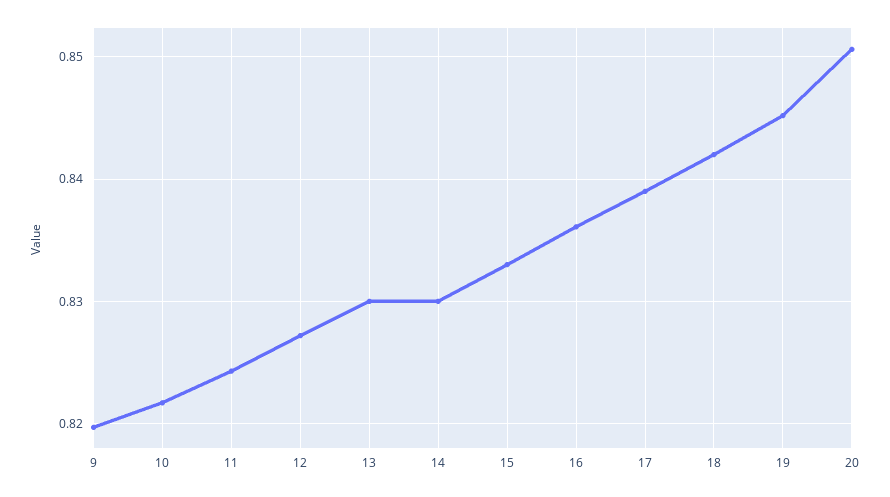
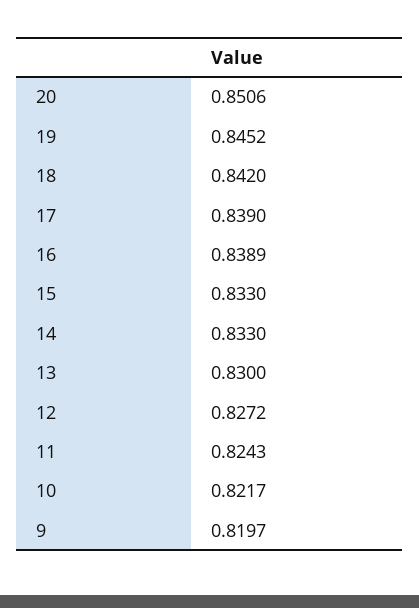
14: 0.83 -> 0.833
16: 0.836 -> 0.8389

